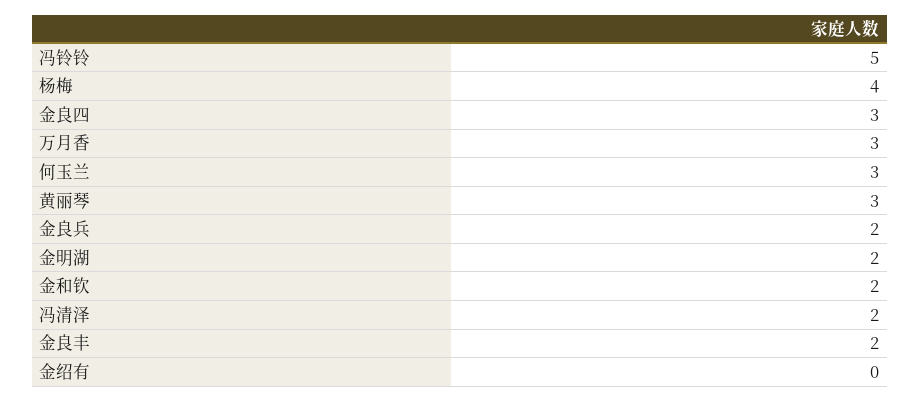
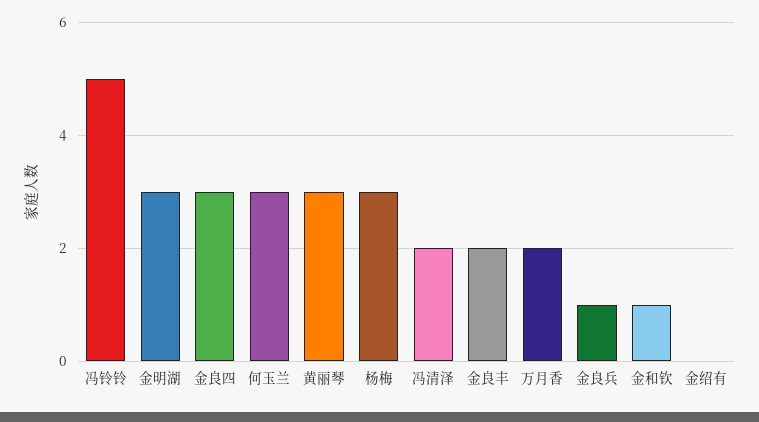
杨梅: 4 -> 3
万月香: 3 -> 2
金良兵: 2 -> 1
金明湖: 2 -> 3
金和钦: 2 -> 1

